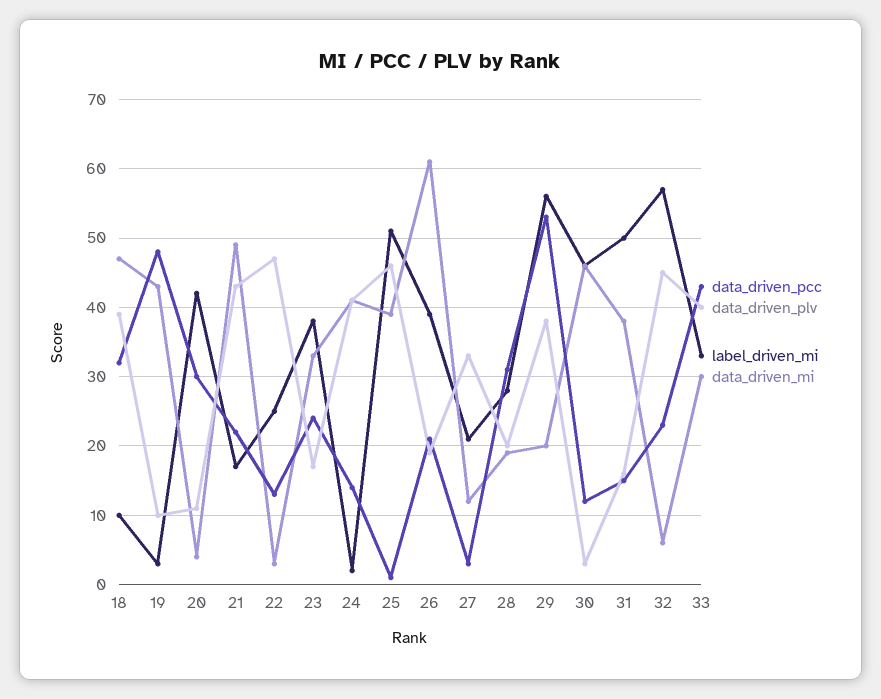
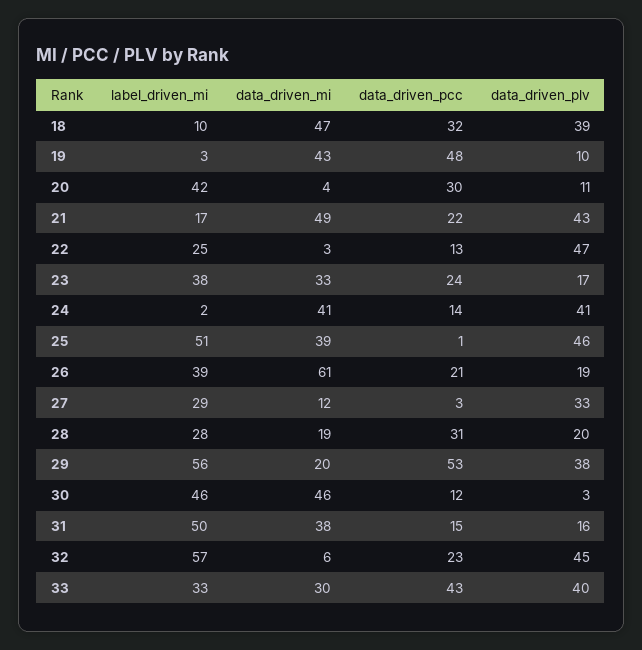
label_driven_mi, 27: 21 -> 29

